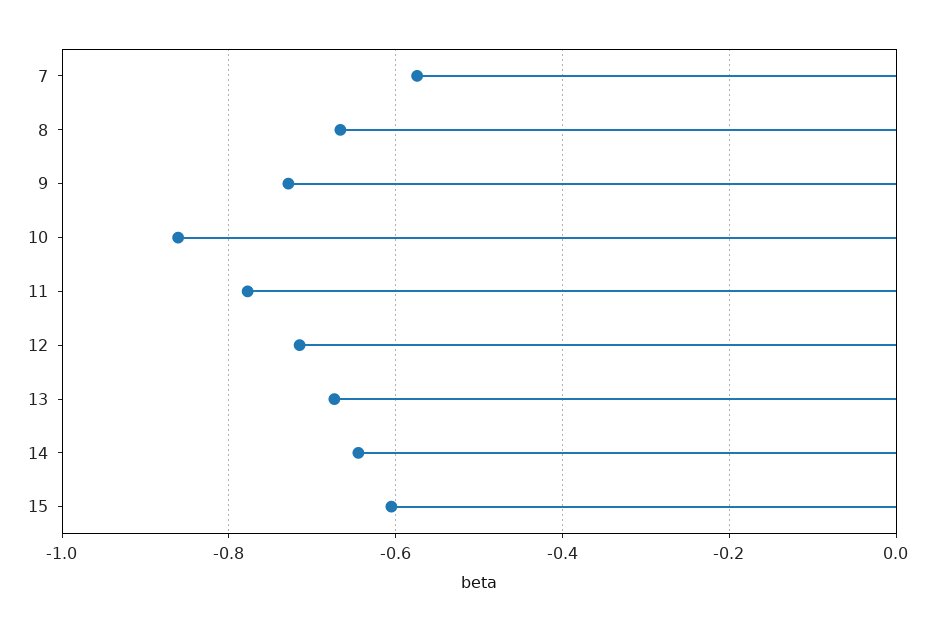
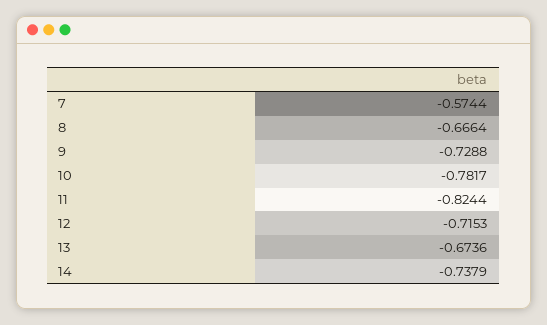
10: -0.86 -> -0.7817
11: -0.78 -> -0.8244
14: -0.64 -> -0.7379
15: -0.6 -> none

